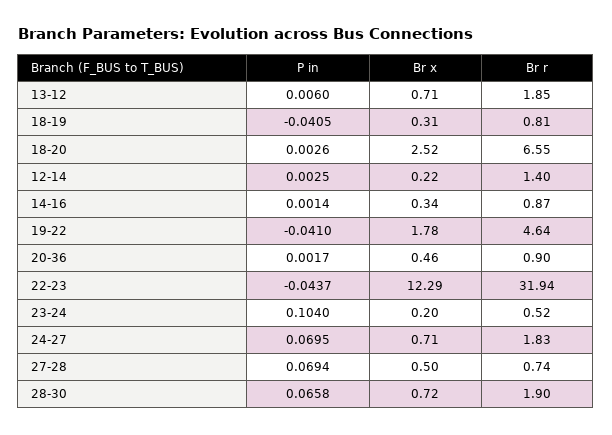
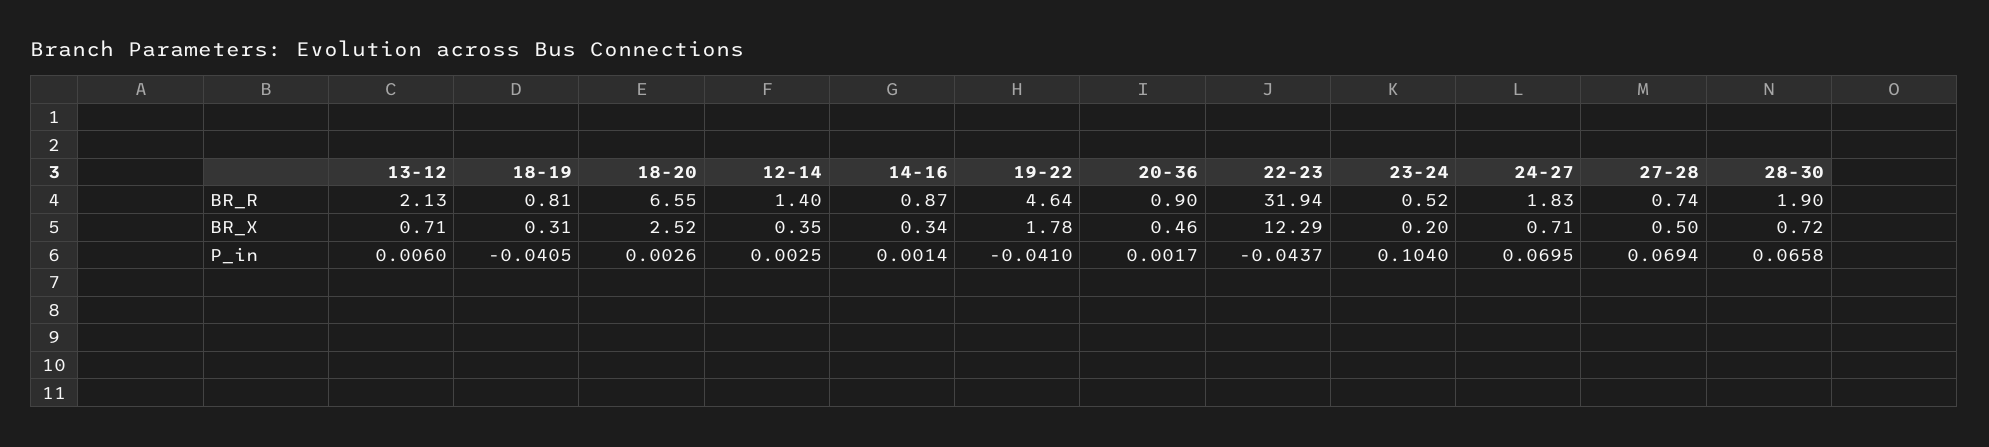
Br r, 13-12: 1.85 -> 2.13
Br x, 12-14: 0.22 -> 0.35

